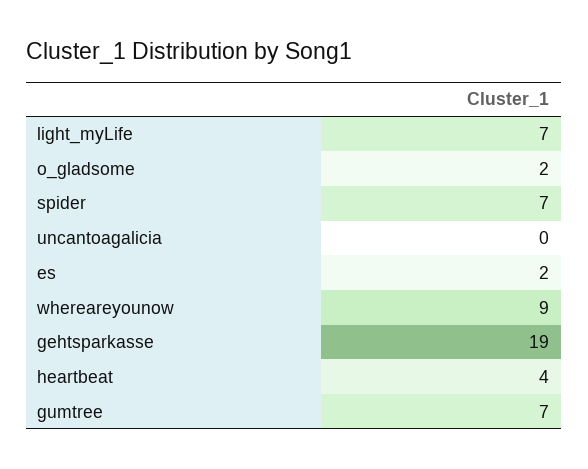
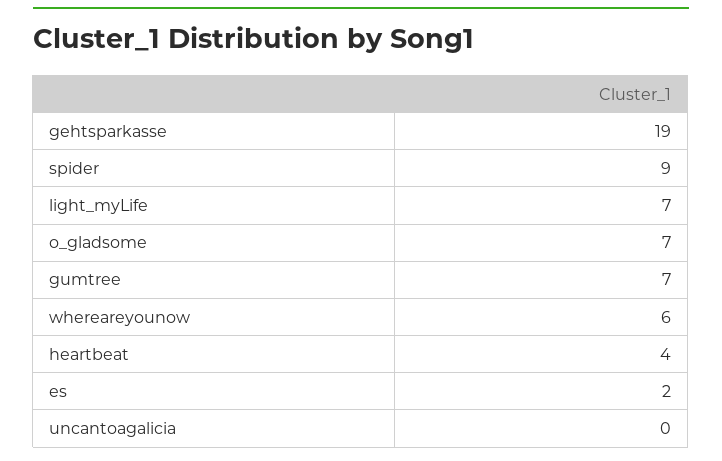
o_gladsome: 2 -> 7
spider: 7 -> 9
whereareyounow: 9 -> 6

